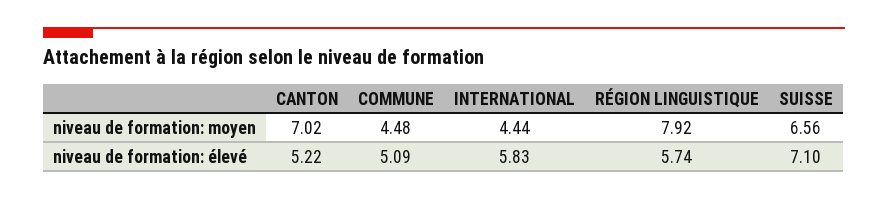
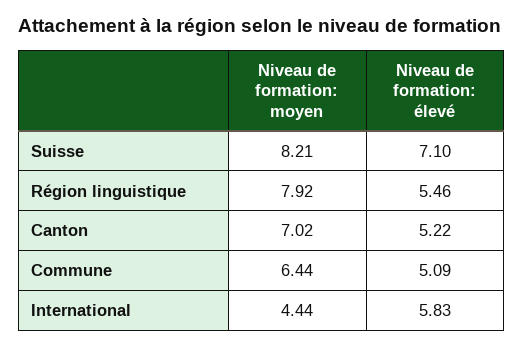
COMMUNE, niveau de formation: moyen: 4.48 -> 6.44
SUISSE, niveau de formation: moyen: 6.56 -> 8.21
RÉGION LINGUISTIQUE, niveau de formation: élevé: 5.74 -> 5.46

